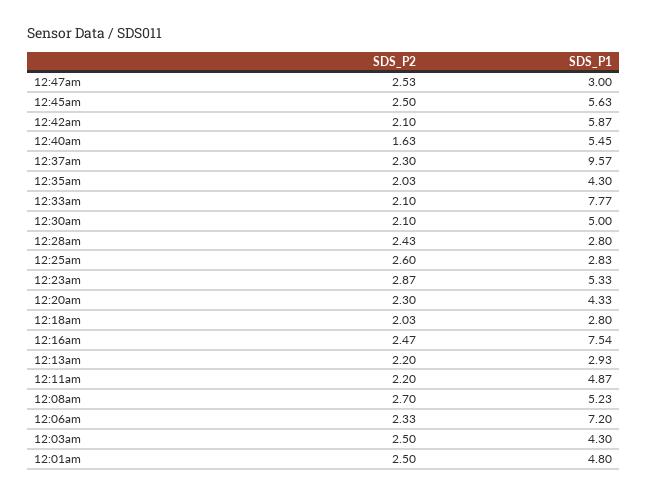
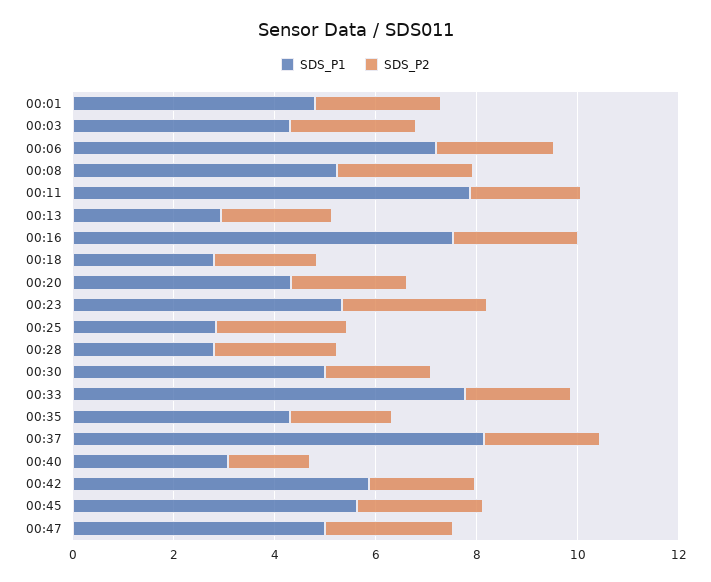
SDS_P1, 12:47am: 3 -> 5
SDS_P1, 12:40am: 5.45 -> 3
SDS_P1, 12:37am: 9.57 -> 8
SDS_P1, 12:11am: 4.87 -> 8

